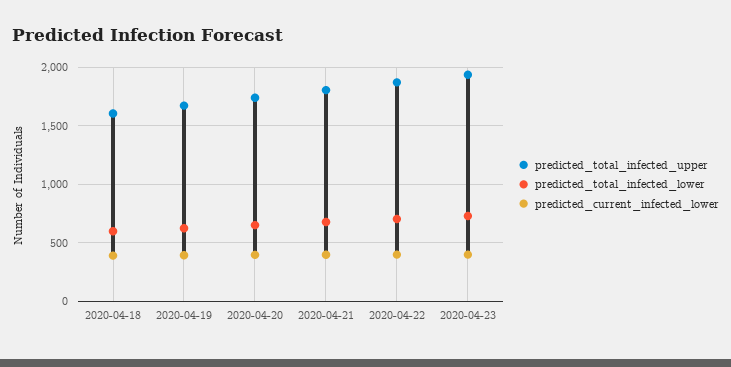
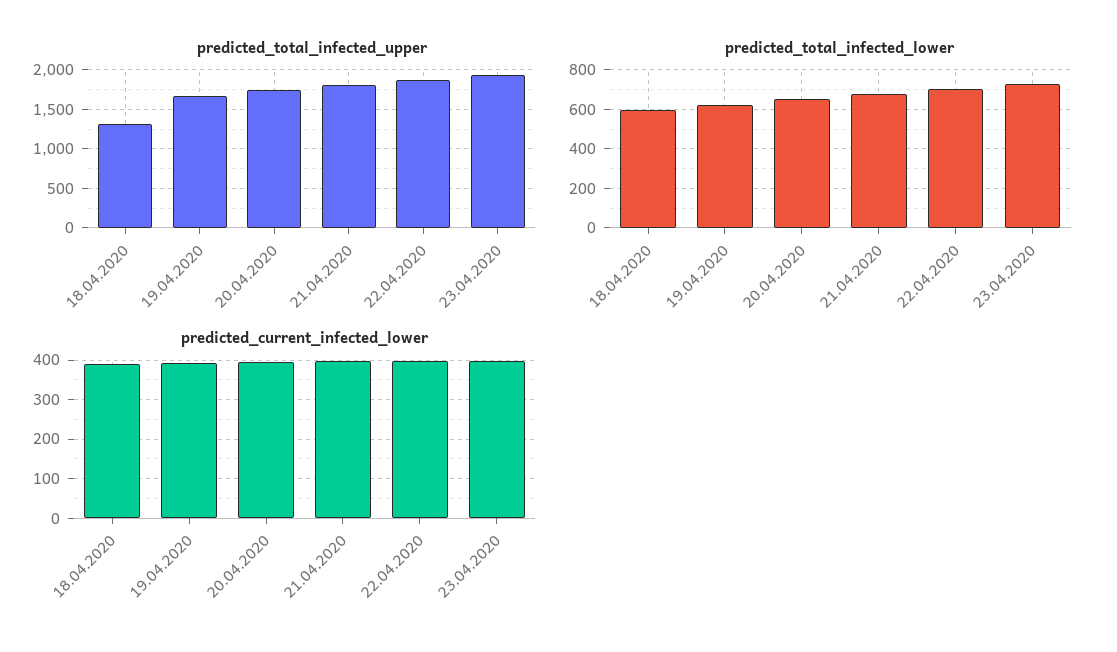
predicted_total_infected_upper, 2020-04-18: 1600 -> 1300

